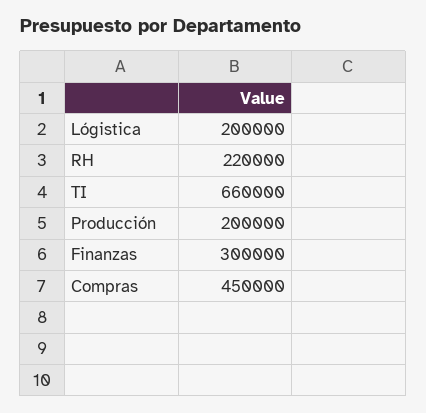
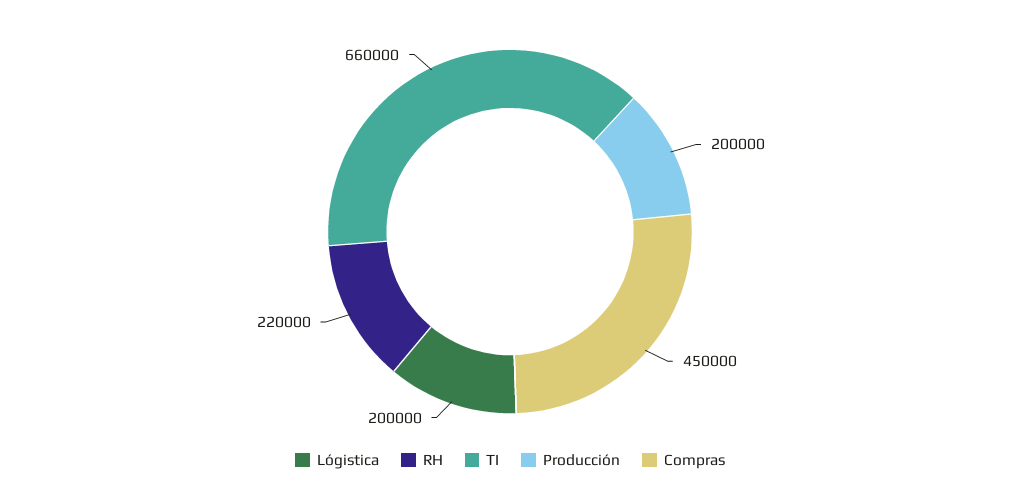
Finanzas: 300000 -> none

